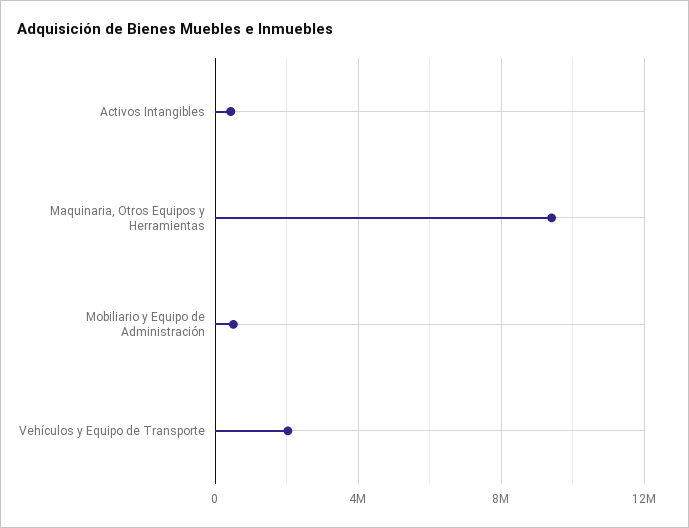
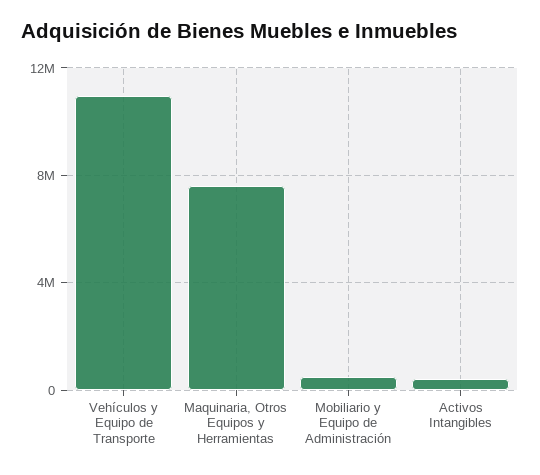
Maquinaria, Otros Equipos y Herramientas: 9500000 -> 7500000
Vehículos y Equipo de Transporte: 2000000 -> 11000000

